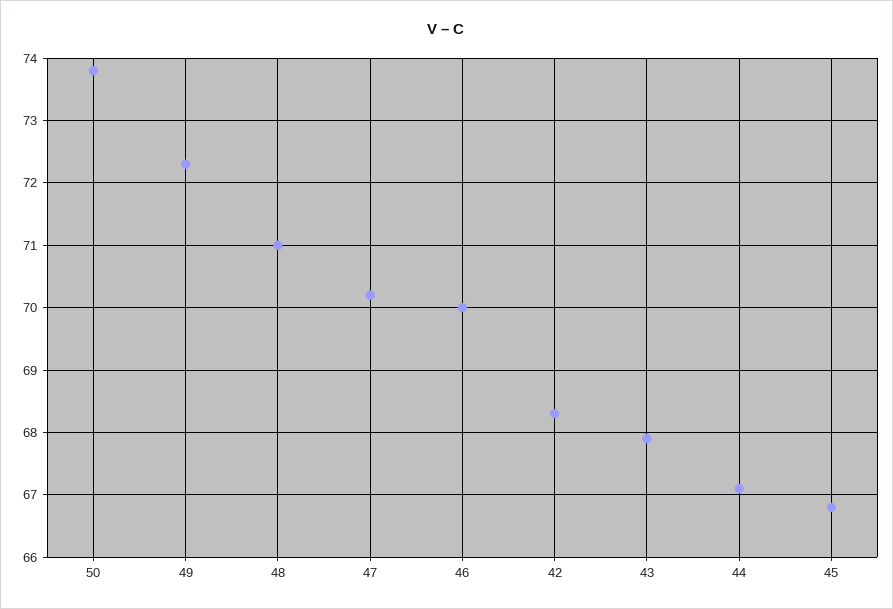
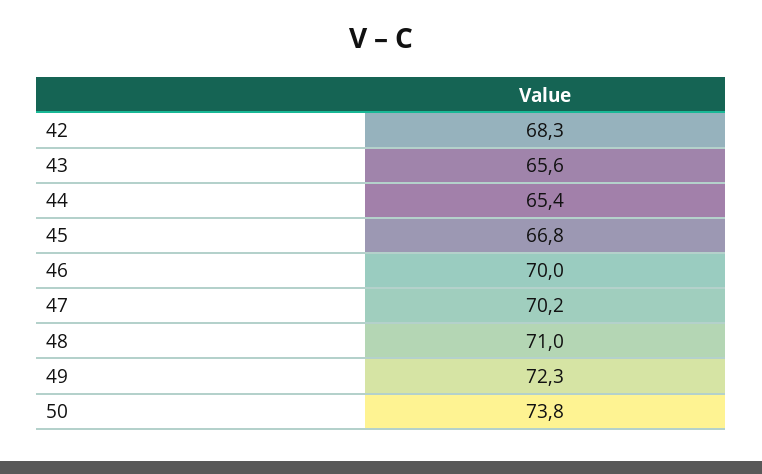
43: 67.9 -> 65.6
44: 67.1 -> 65.4

